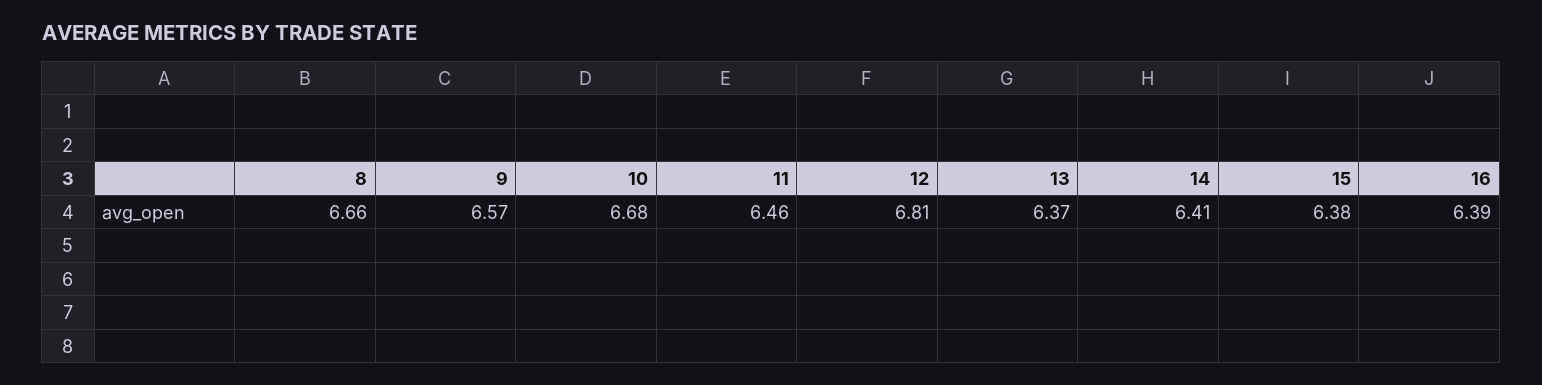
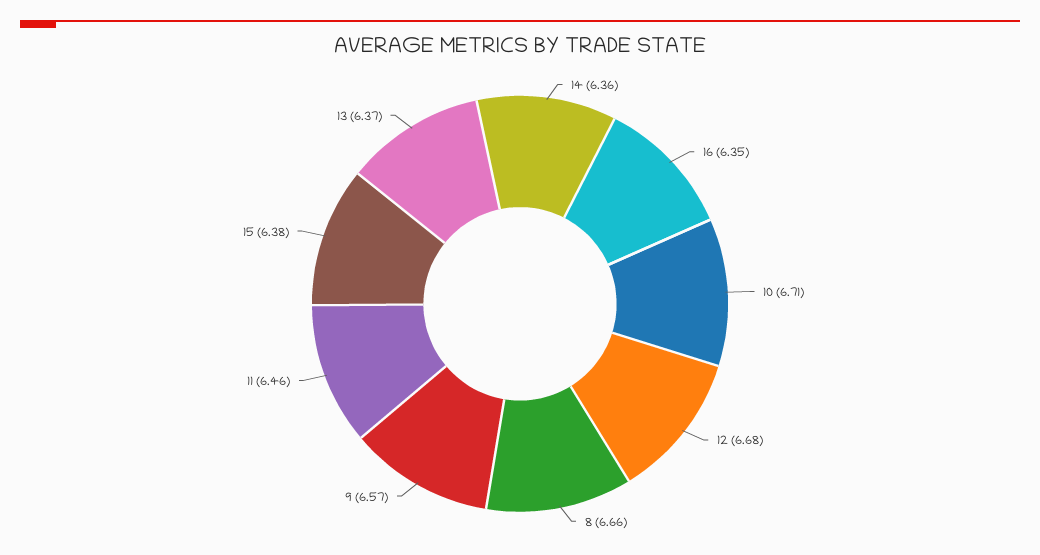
10: 6.68 -> 6.71
12: 6.81 -> 6.68
14: 6.41 -> 6.36
16: 6.39 -> 6.35

